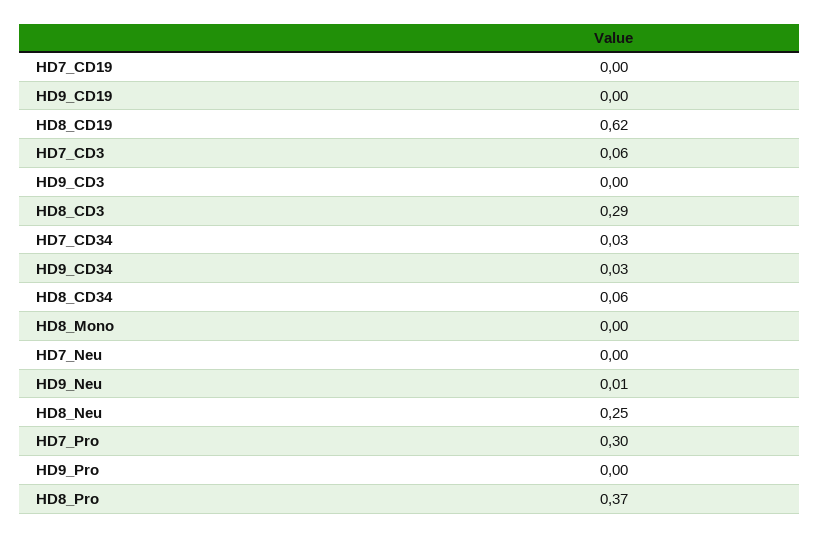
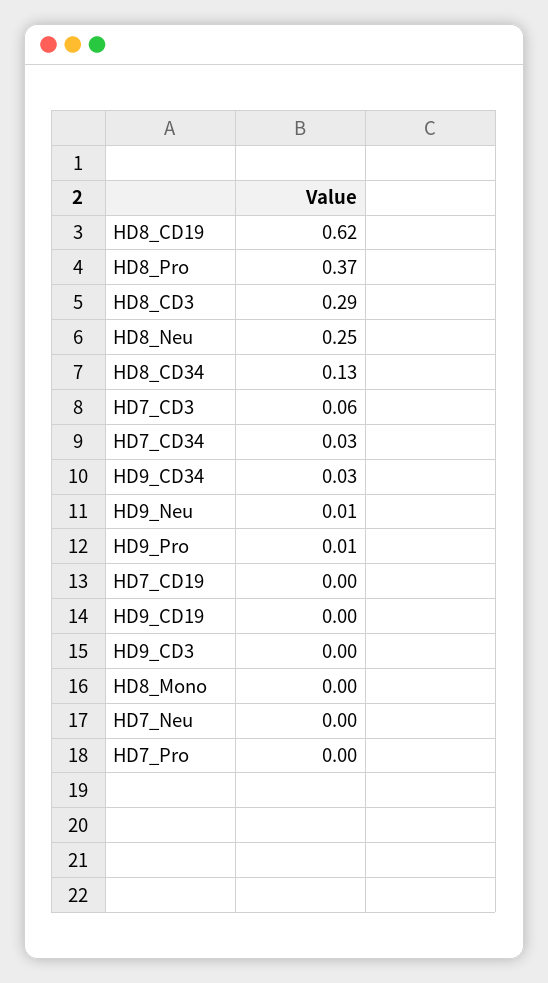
HD8_CD34: 0.06 -> 0.13
HD7_Pro: 0.3 -> 0
HD9_Pro: 0 -> 0.01

